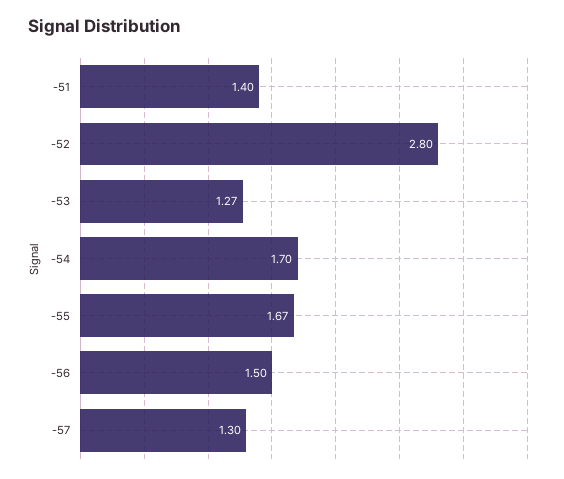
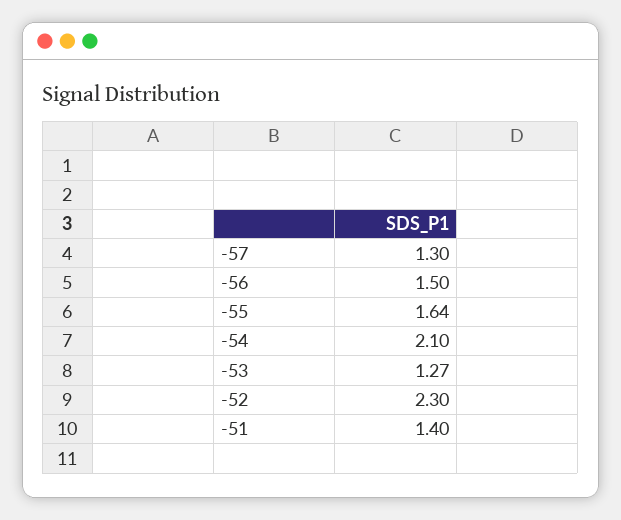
-52: 2.8 -> 2.3
-54: 1.7 -> 2.1
-55: 1.67 -> 1.64

